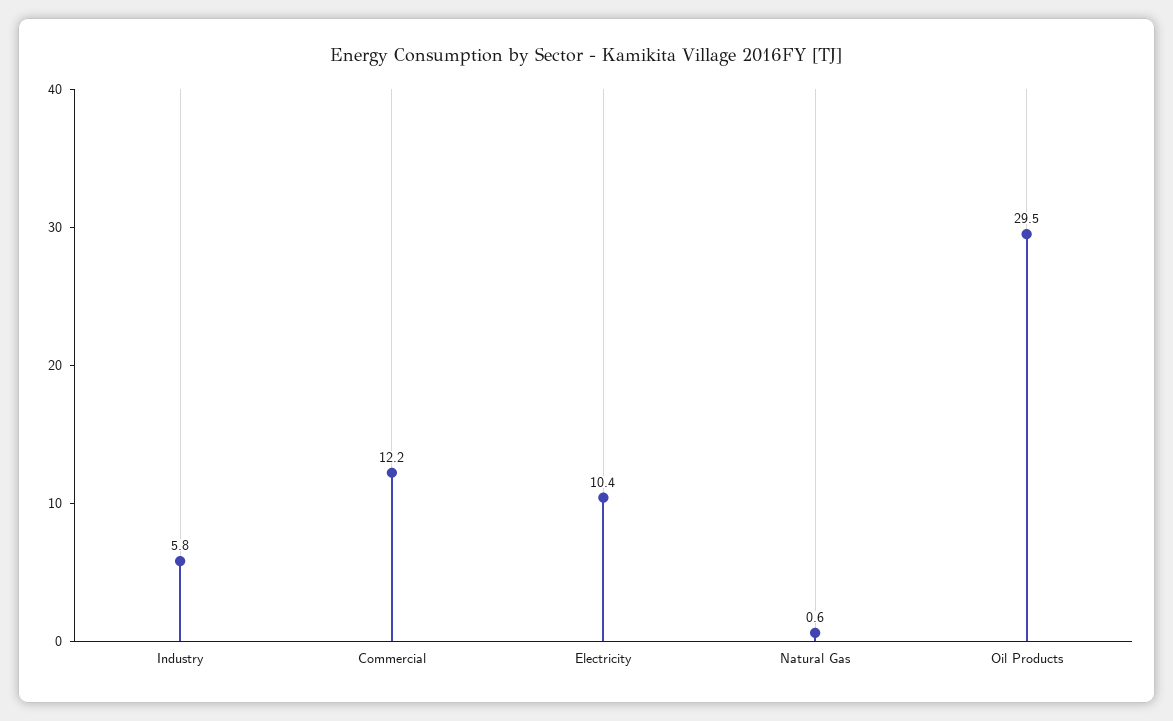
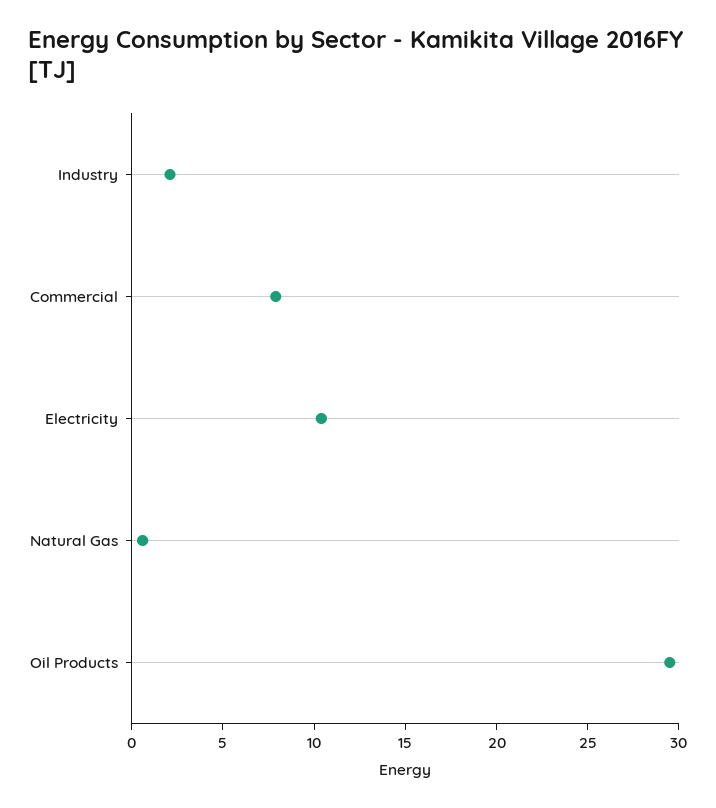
Industry: 5.8 -> 2
Commercial: 12.2 -> 8

